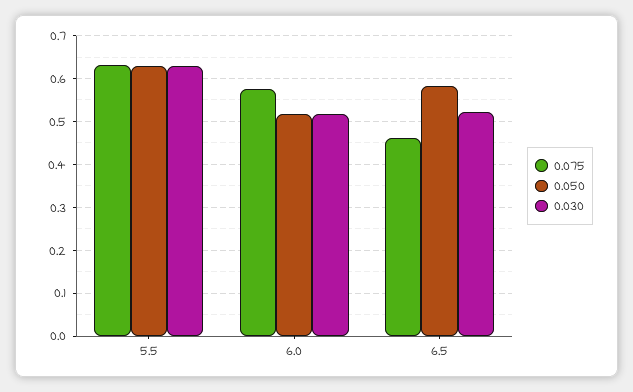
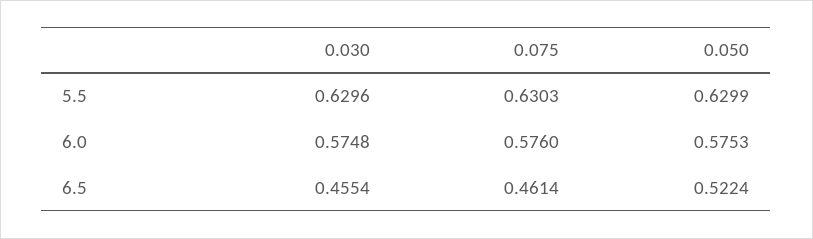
0.050, 6.0: 0.52 -> 0.5753
0.030, 6.0: 0.52 -> 0.5748
0.050, 6.5: 0.58 -> 0.5224
0.030, 6.5: 0.52 -> 0.4554

